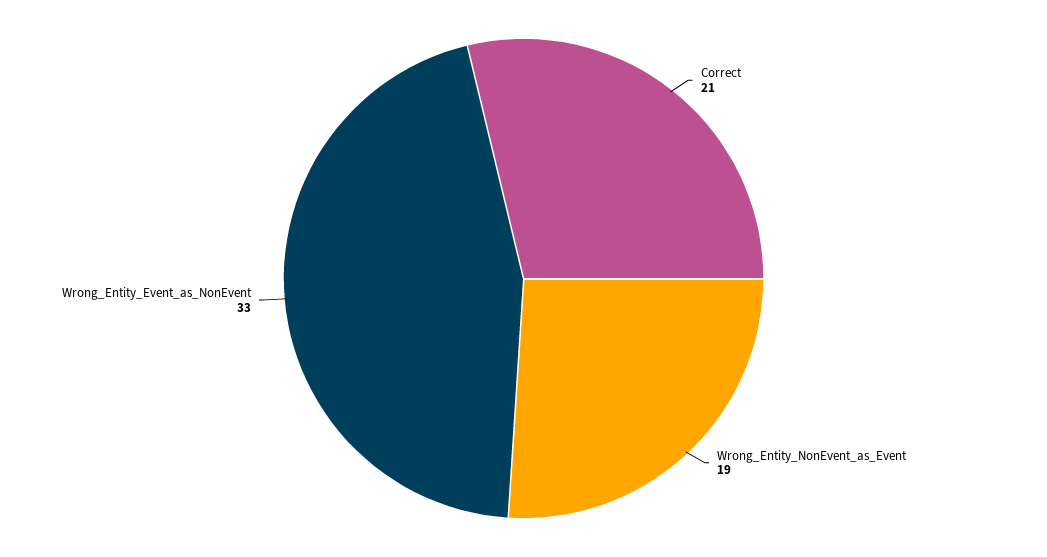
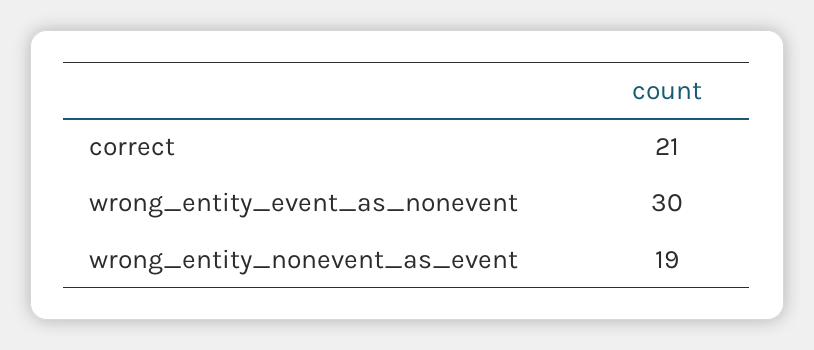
Wrong_Entity_Event_as_NonEvent: 33 -> 30

